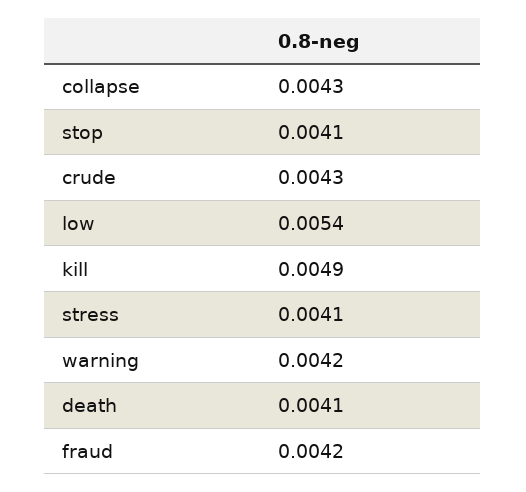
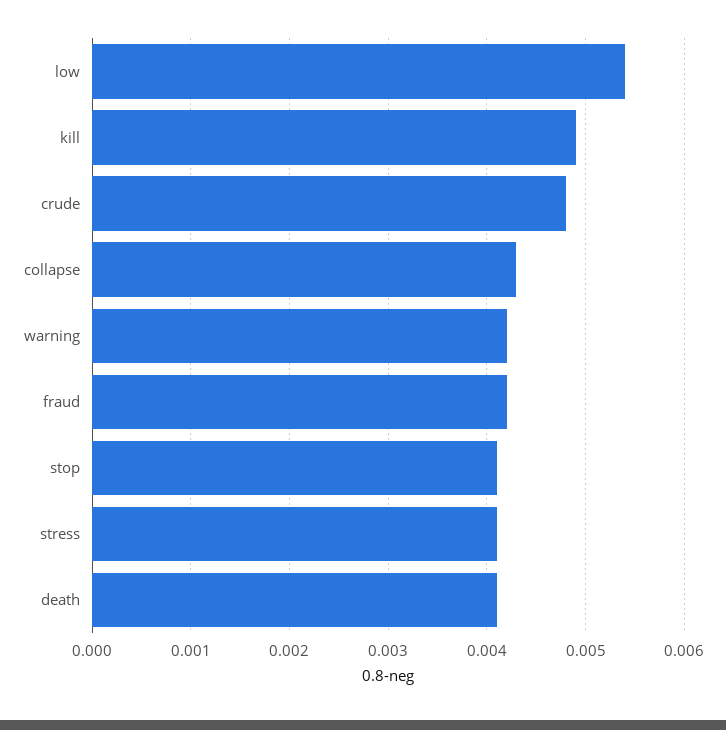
crude: 0.0043 -> 0.0048

